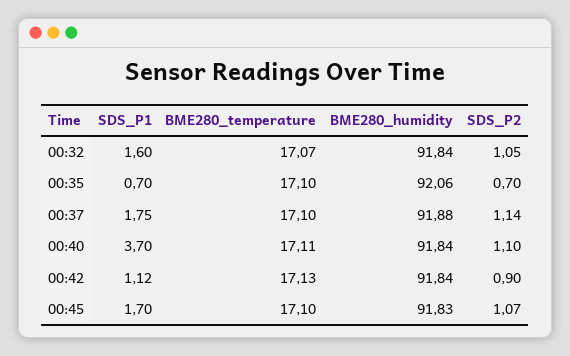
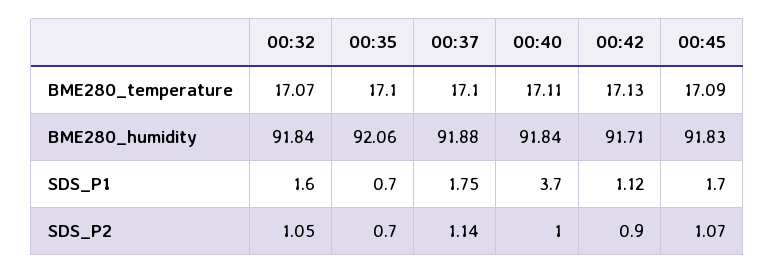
SDS_P2, 00:40: 1.1 -> 1
BME280_humidity, 00:42: 91.84 -> 91.71
BME280_temperature, 00:45: 17.1 -> 17.09

